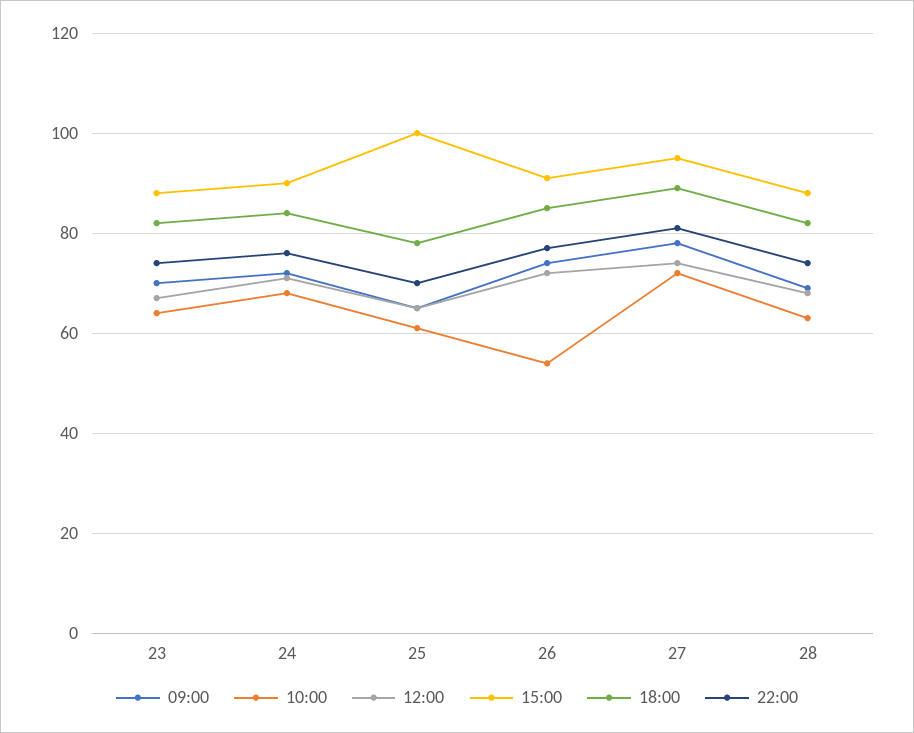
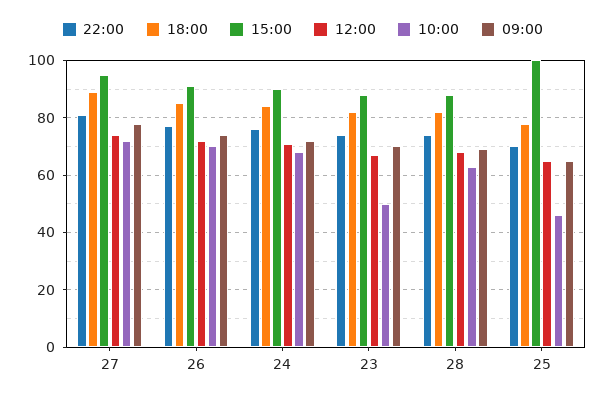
10:00, 23: 65 -> 50
10:00, 25: 60 -> 45
10:00, 26: 55 -> 70

